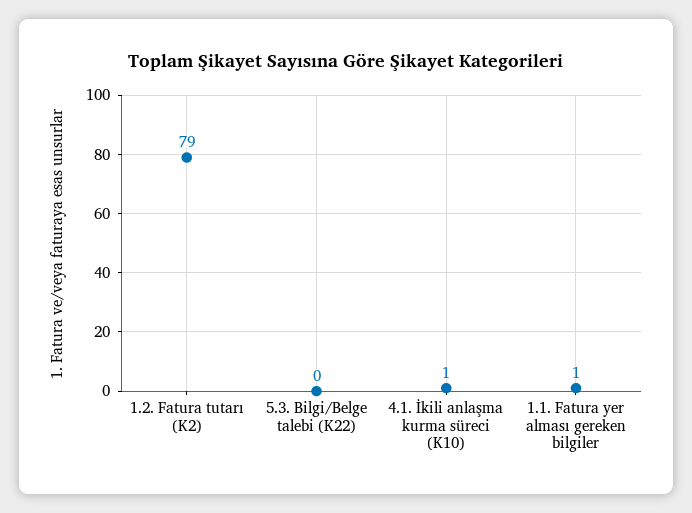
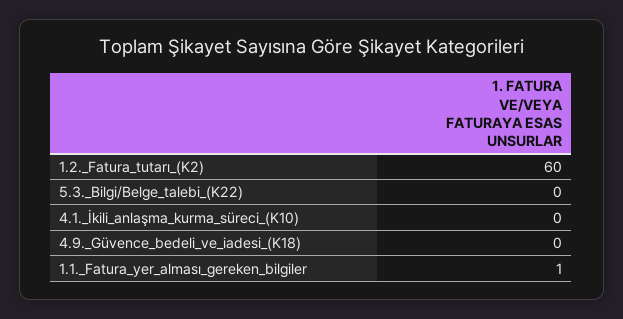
1.2. Fatura tutarı (K2): 79 -> 60
4.1. İkili anlaşma kurma süreci (K10): 1 -> 0
4.9._Güvence_bedeli_ve_iadesi_(K18): none -> 0

